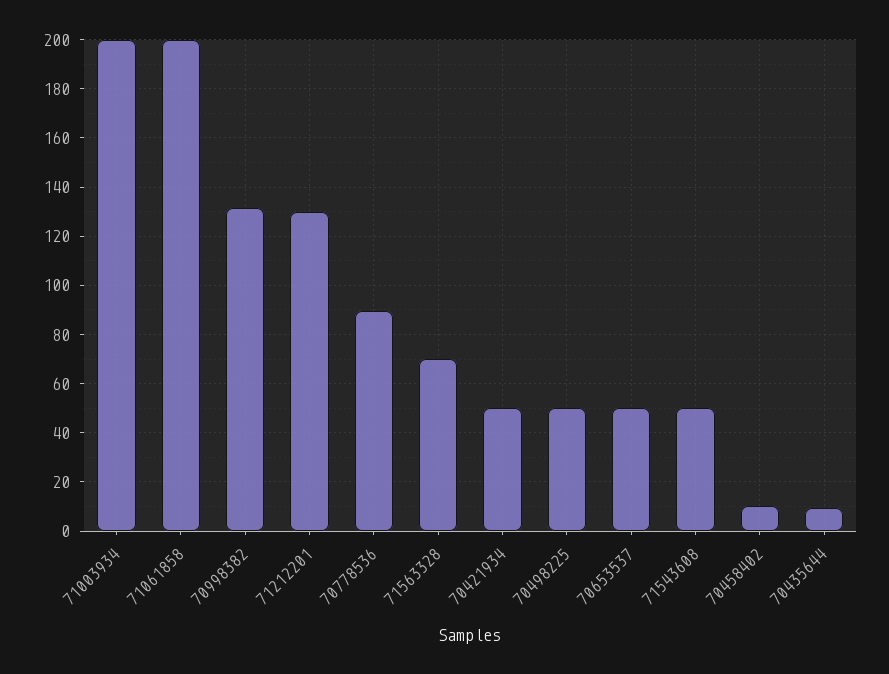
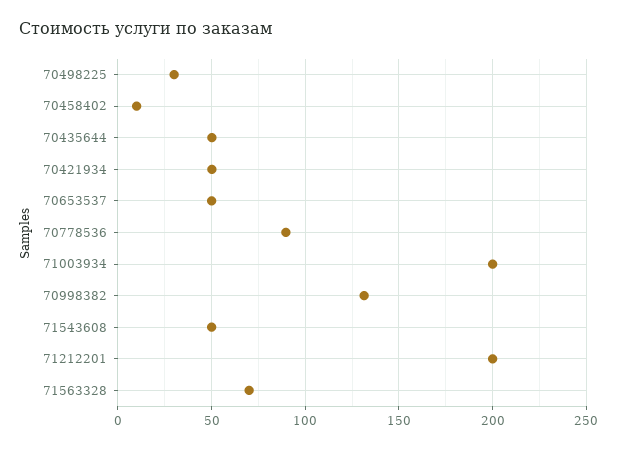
71061858: 200 -> none
71212201: 130 -> 200
70498225: 50 -> 30
70435644: 10 -> 50

